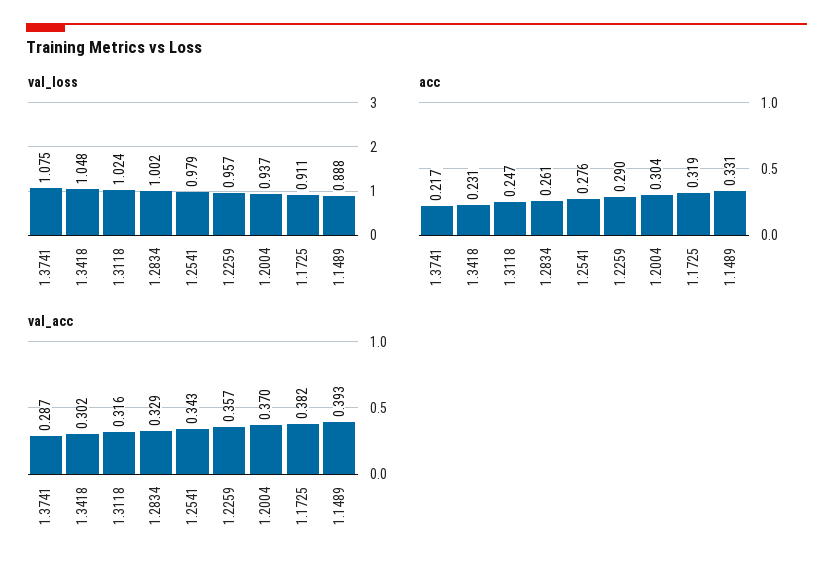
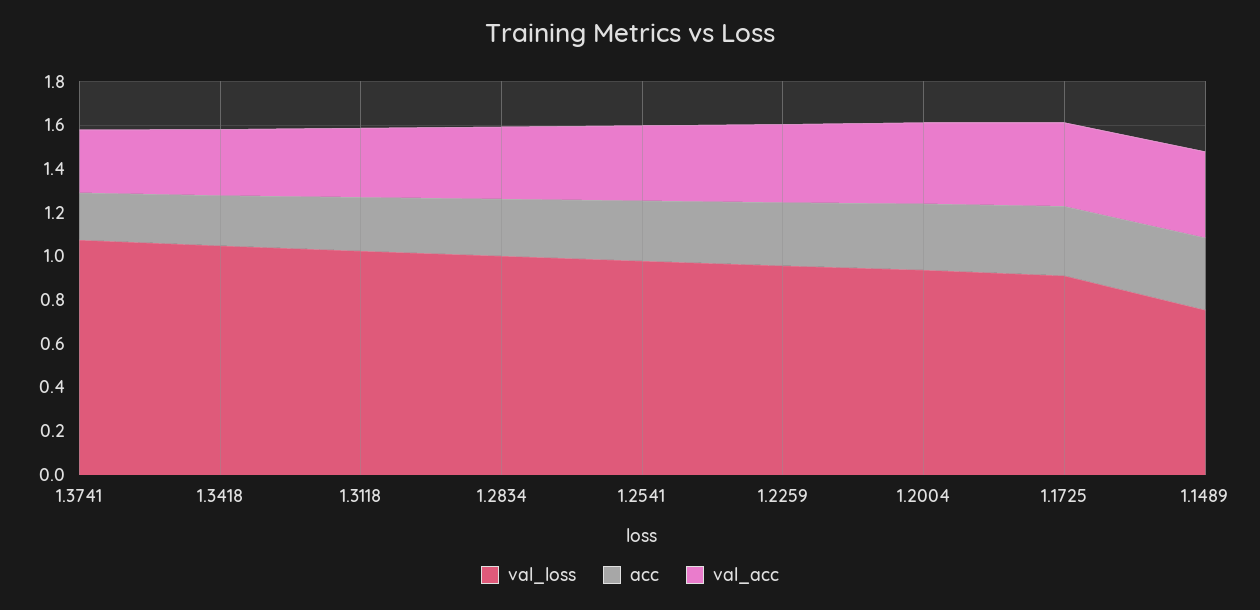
val_loss, 1.1489: 0.888 -> 0.75

